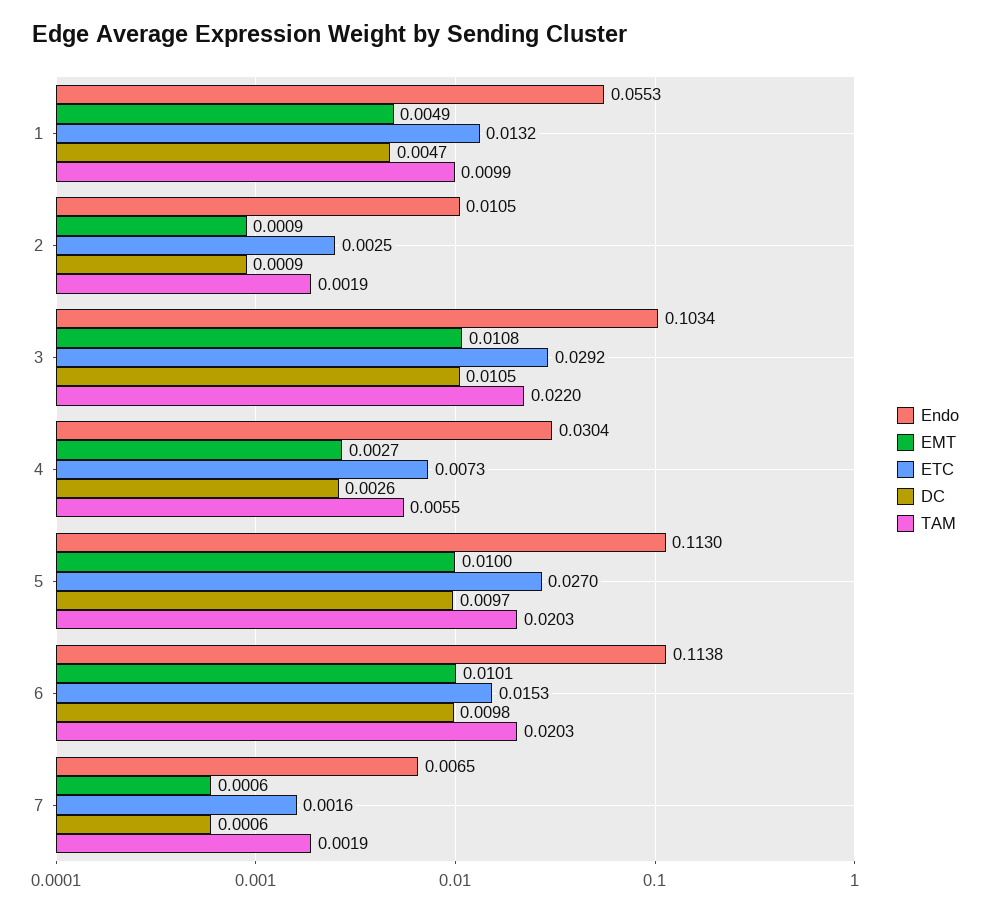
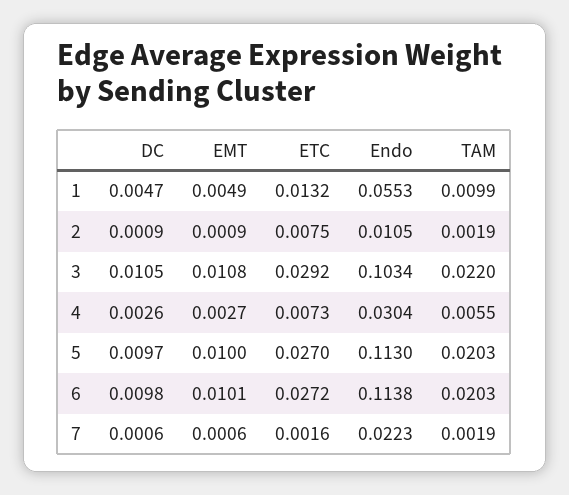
ETC, 2: 0.0025 -> 0.0075
ETC, 6: 0.0153 -> 0.0272
Endo, 7: 0.0065 -> 0.0223

